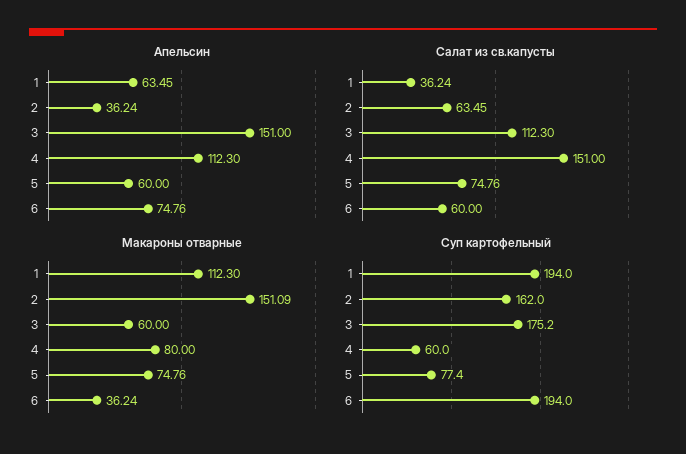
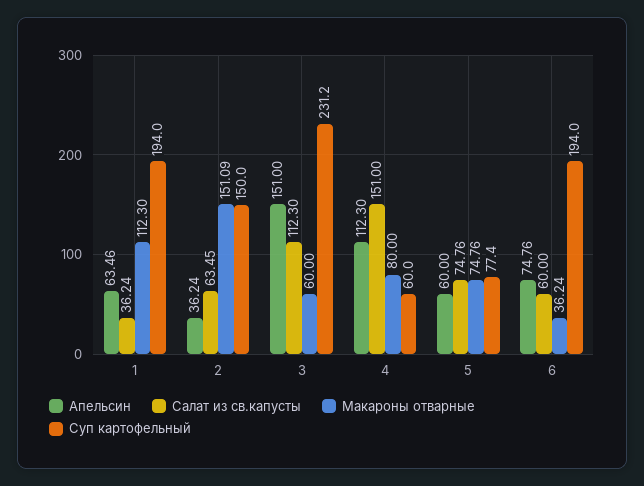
Апельсин, 1: 63.45 -> 63.46
Суп картофельный, 2: 162 -> 150
Суп картофельный, 3: 175.2 -> 231.2

